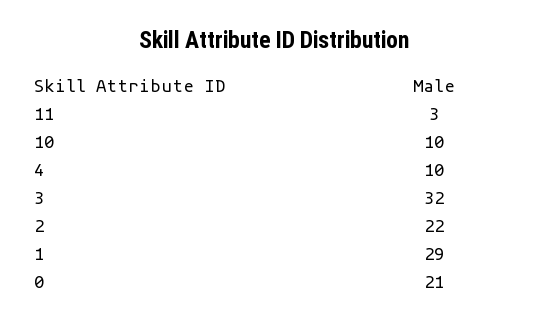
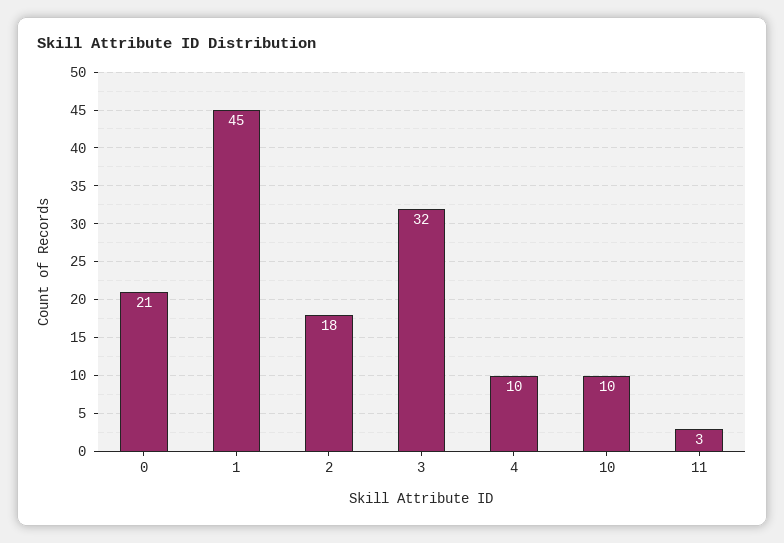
2: 22 -> 18
1: 29 -> 45

